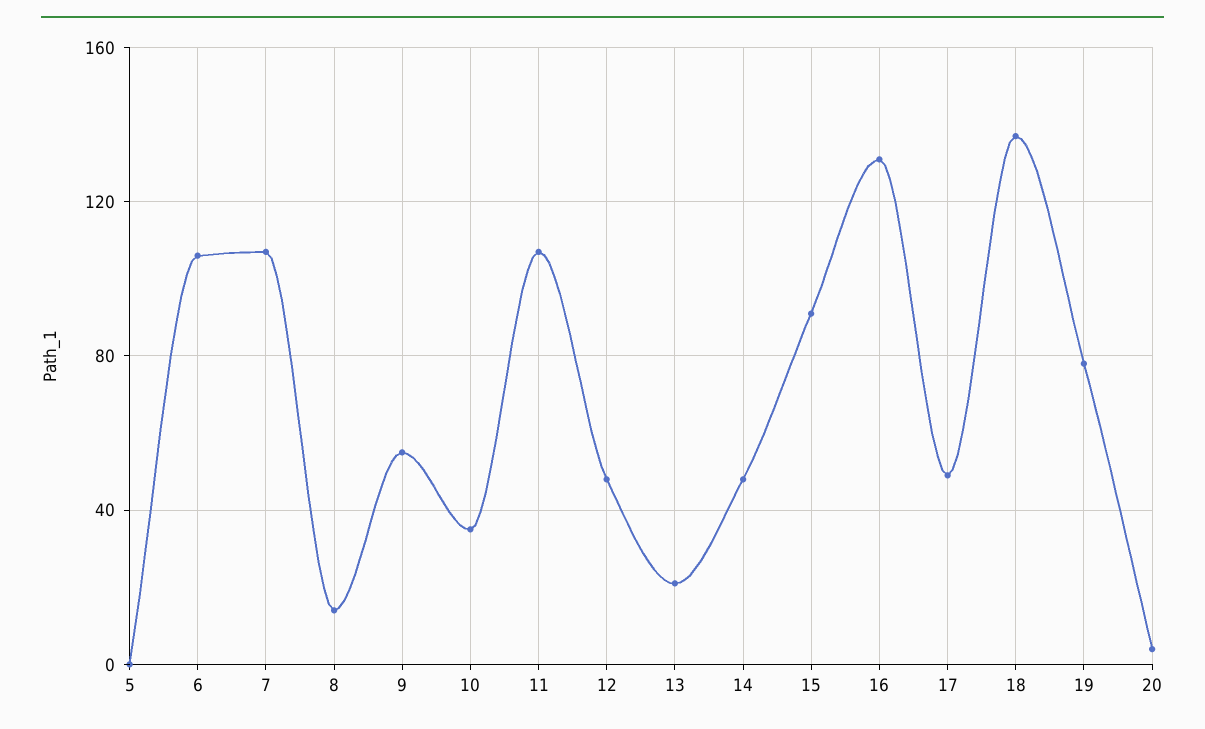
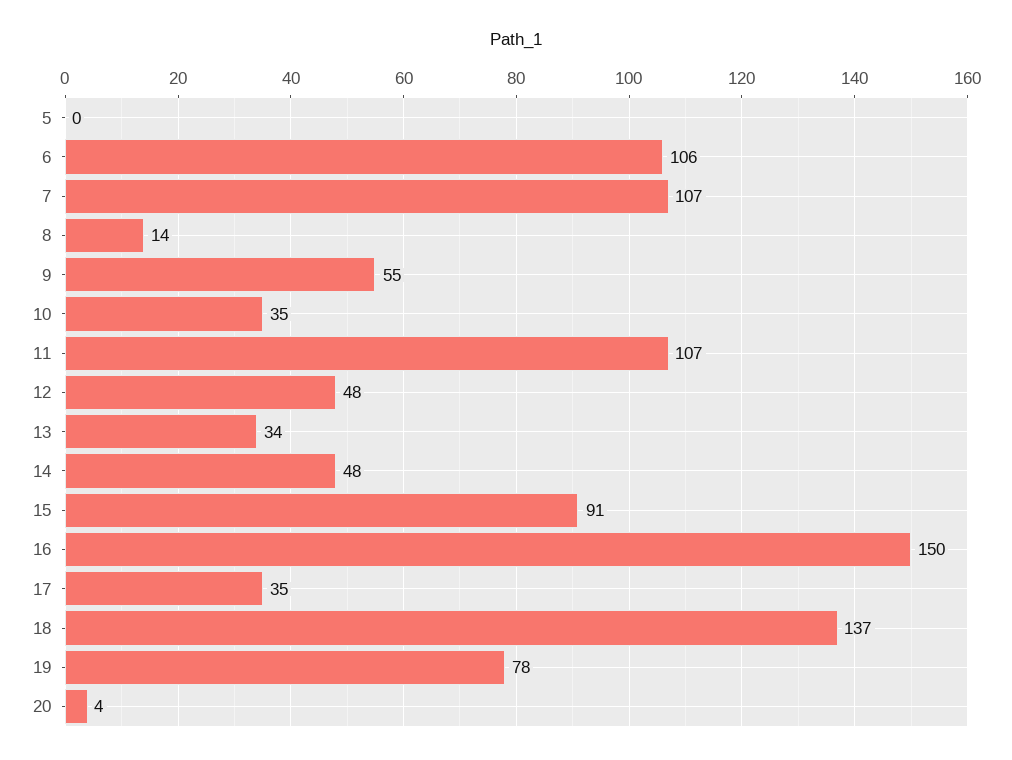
13: 20 -> 34
16: 130 -> 150
17: 50 -> 35

